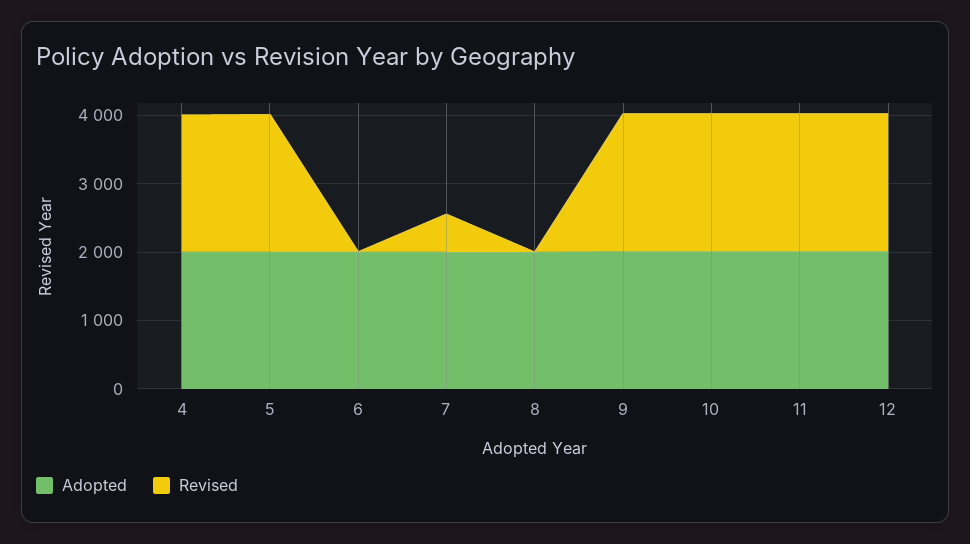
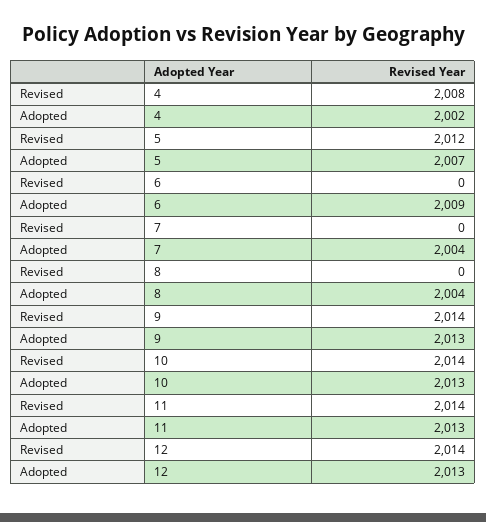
Revised, 7: 600 -> 0

